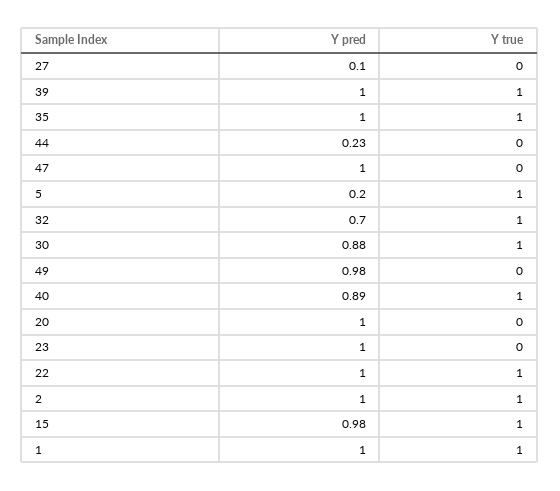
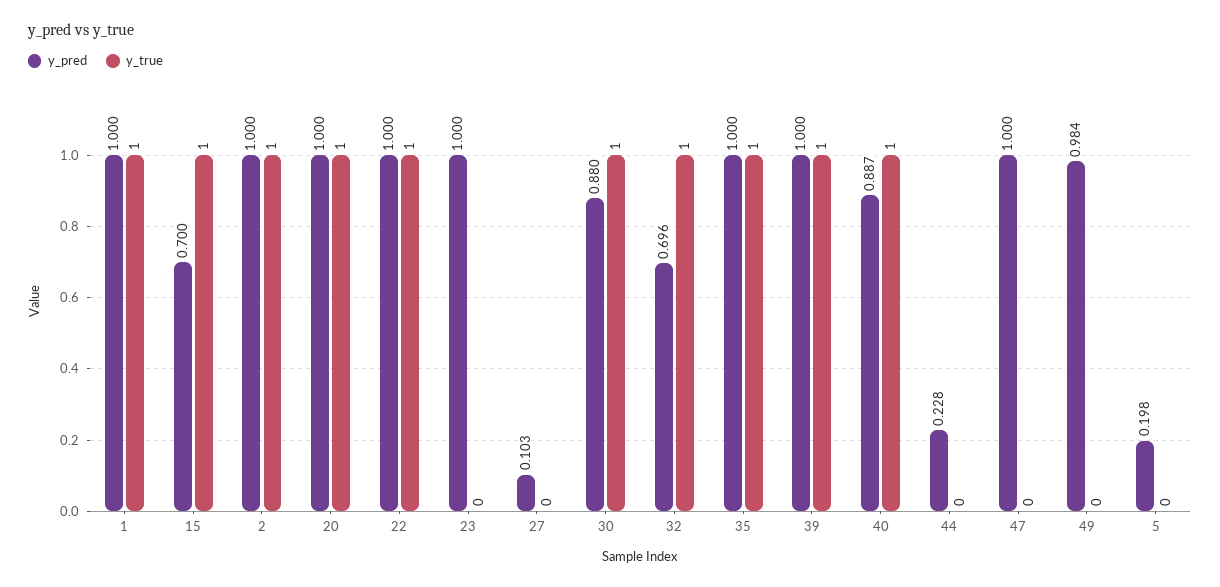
Y true, 5: 1 -> 0
Y true, 20: 0 -> 1
Y pred, 15: 0.98 -> 0.7

